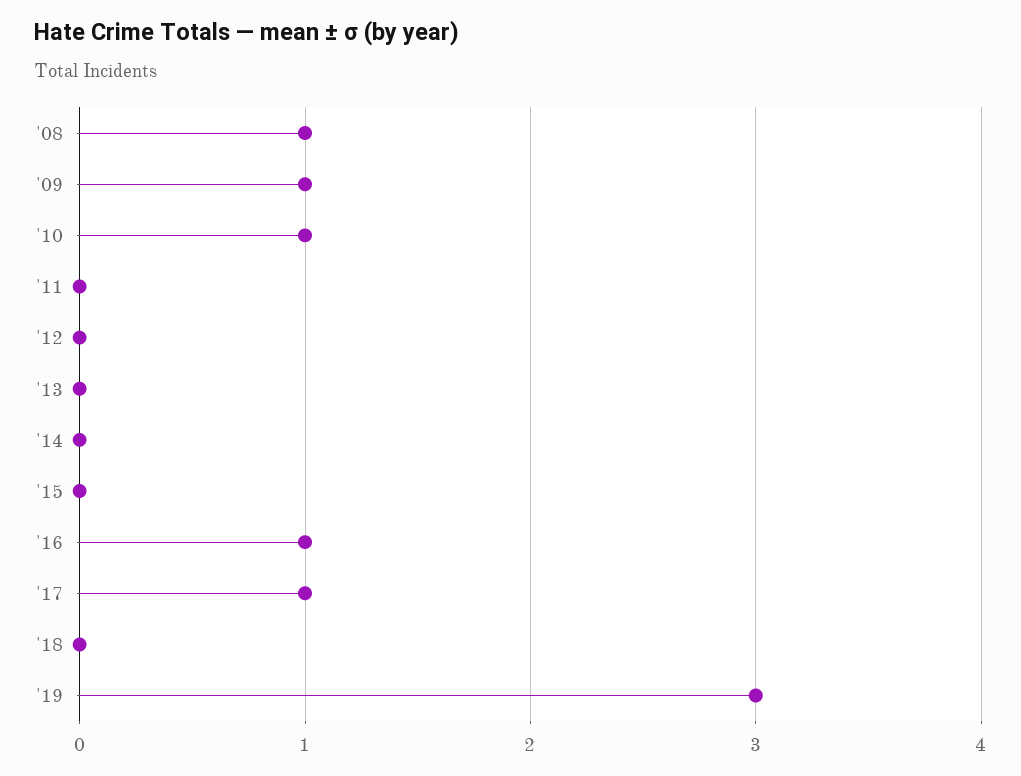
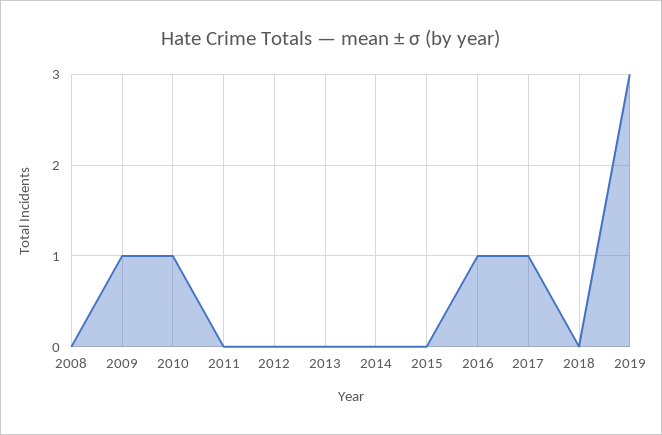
'08: 1 -> 0

